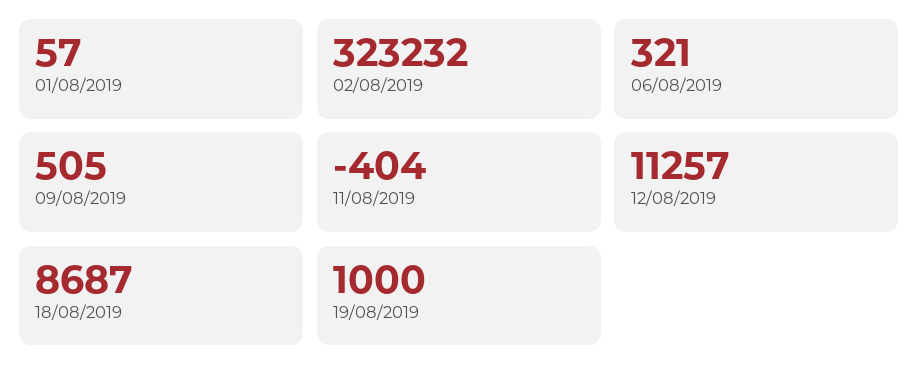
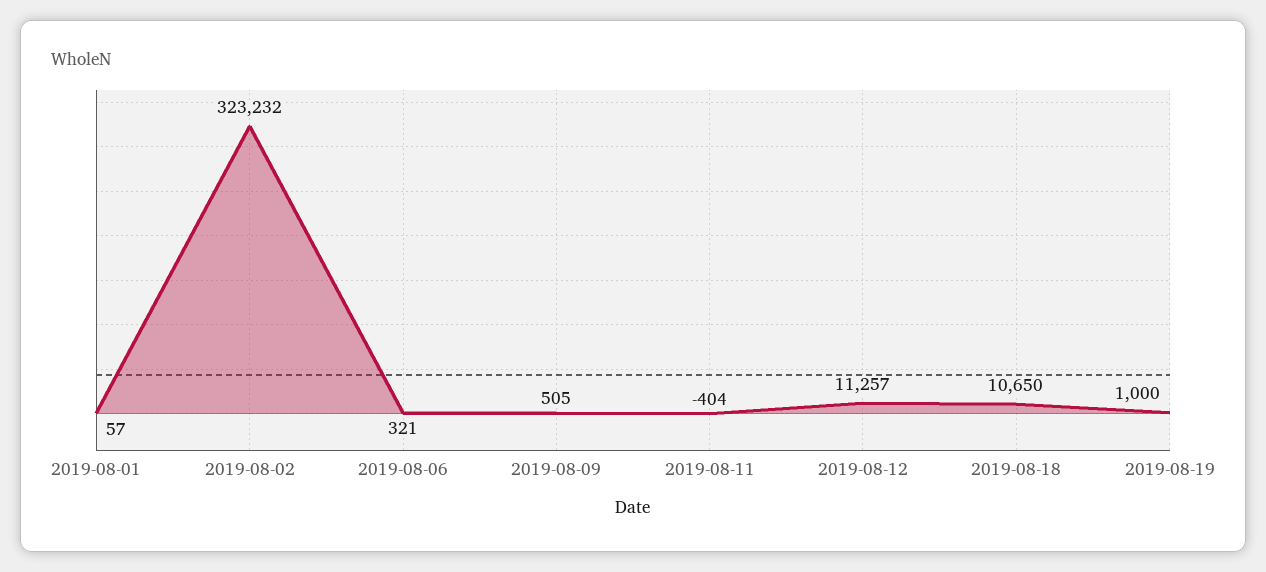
18/08/2019: 8687 -> 10650

